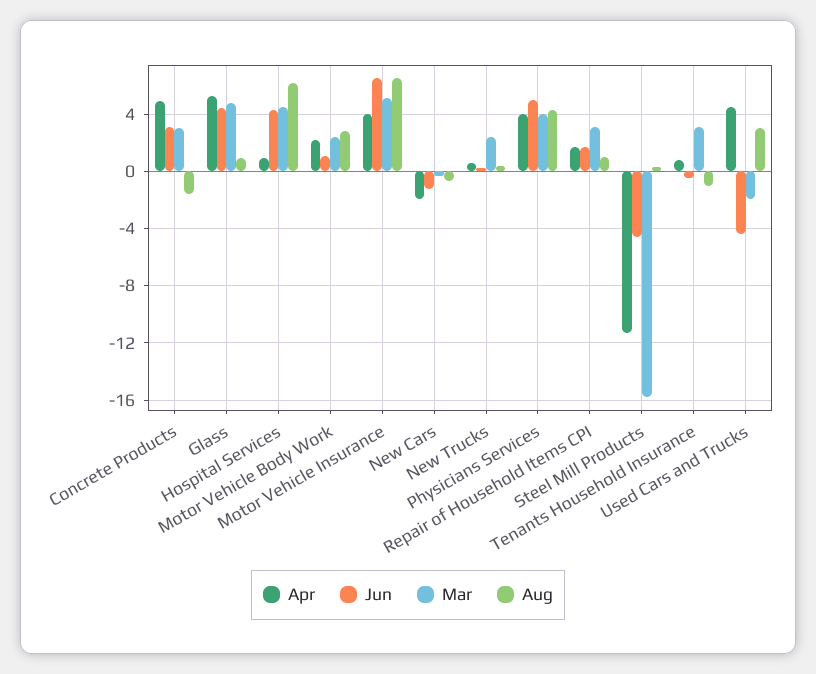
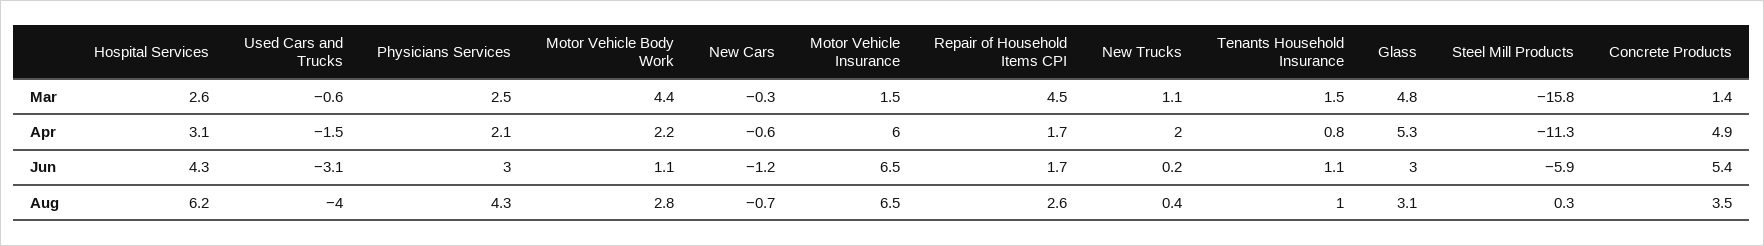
Jun, Concrete Products: 3 -> 5.4
Mar, Concrete Products: 3 -> 1.4
Aug, Concrete Products: -1.5 -> 3.5
Jun, Glass: 4.5 -> 3
Aug, Glass: 1 -> 3.1
Apr, Hospital Services: 1 -> 3.1
Mar, Hospital Services: 4.5 -> 2.6
Mar, Motor Vehicle Body Work: 2.5 -> 4.4
Apr, Motor Vehicle Insurance: 4 -> 6
Mar, Motor Vehicle Insurance: 5 -> 1.5
Apr, New Cars: -2 -> -0.6
Apr, New Trucks: 0.5 -> 2
Mar, New Trucks: 2.5 -> 1.1
Apr, Physicians Services: 4 -> 2.1
Jun, Physicians Services: 5 -> 3
Mar, Physicians Services: 4 -> 2.5
Mar, Repair of Household Items CPI: 3 -> 4.5
Aug, Repair of Household Items CPI: 1 -> 2.6
Jun, Steel Mill Products: -4.5 -> -5.9
Jun, Tenants Household Insurance: -0.5 -> 1.1
Mar, Tenants Household Insurance: 3 -> 1.5
Aug, Tenants Household Insurance: -1 -> 1
Apr, Used Cars and Trucks: 4.5 -> -1.5
Jun, Used Cars and Trucks: -4.5 -> -3.1
Mar, Used Cars and Trucks: -2 -> -0.6
Aug, Used Cars and Trucks: 3 -> -4

